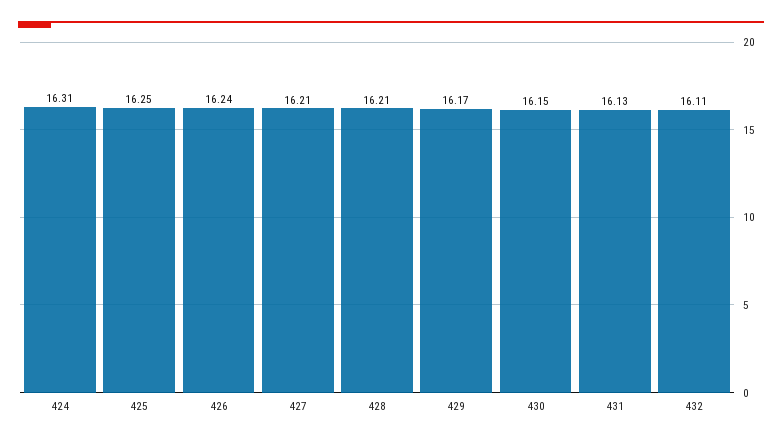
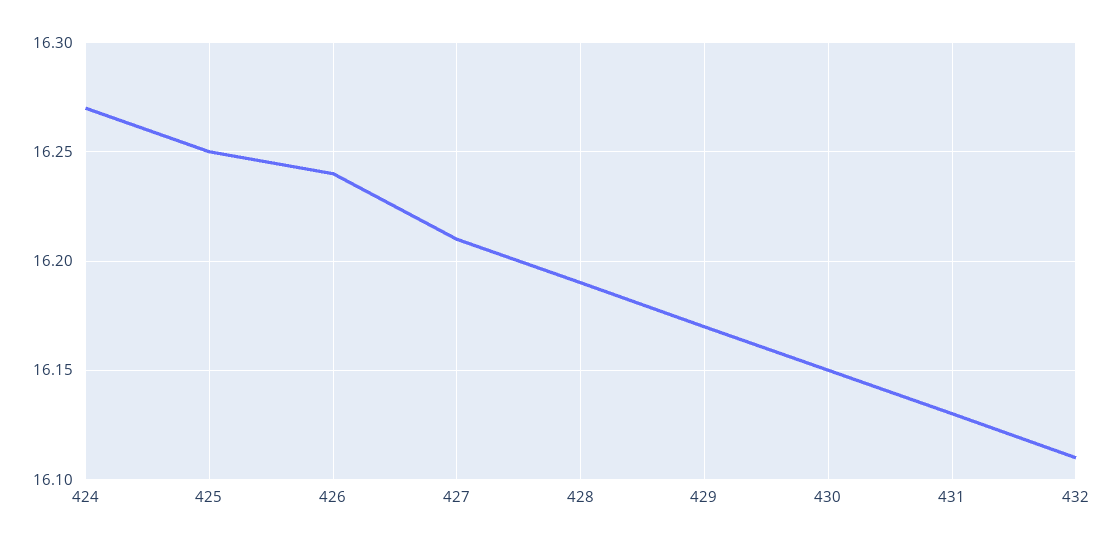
424: 16.31 -> 16.27
428: 16.21 -> 16.19

